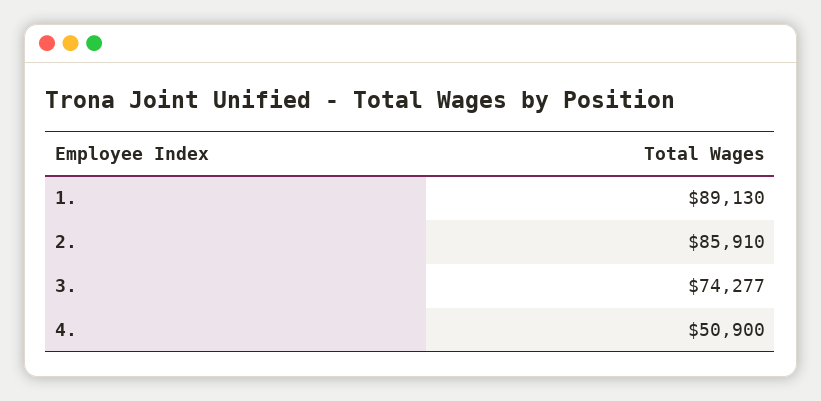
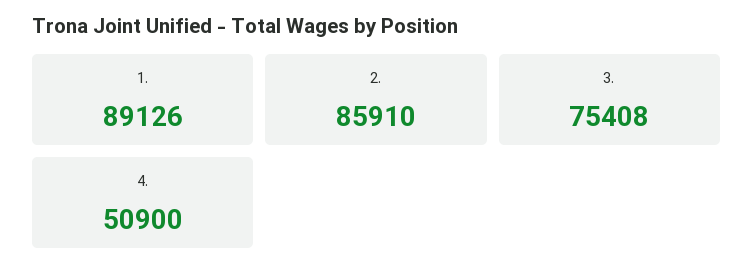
1.: 89130 -> 89126
3.: 74277 -> 75408

